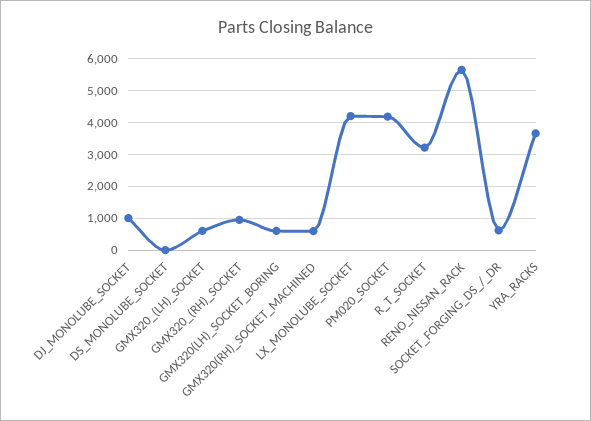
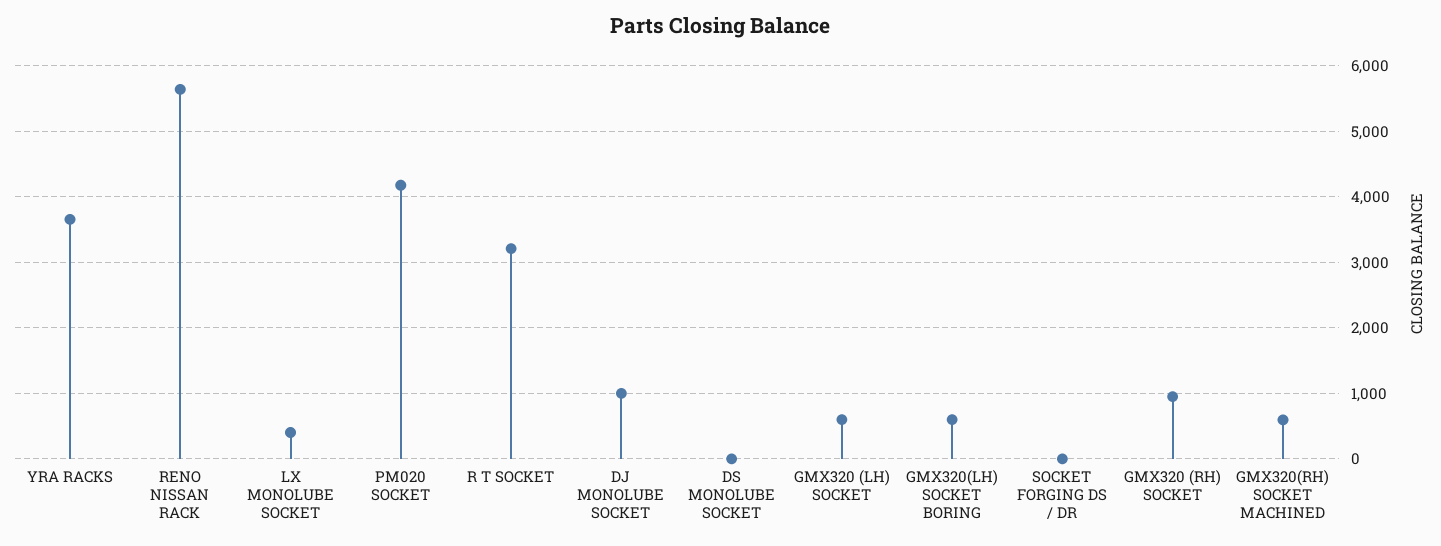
LX_MONOLUBE_SOCKET: 4200 -> 400
SOCKET_FORGING_DS_/_DR: 600 -> 0

